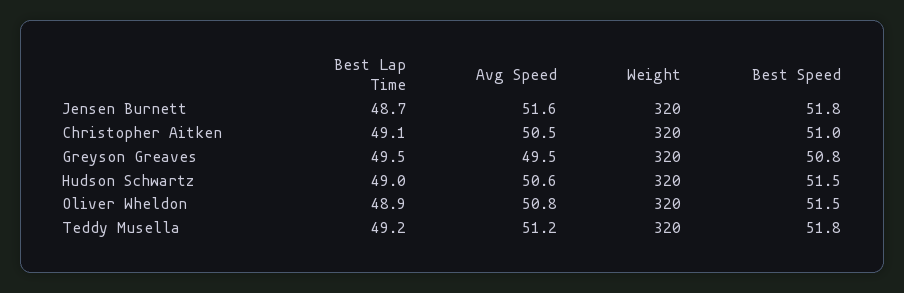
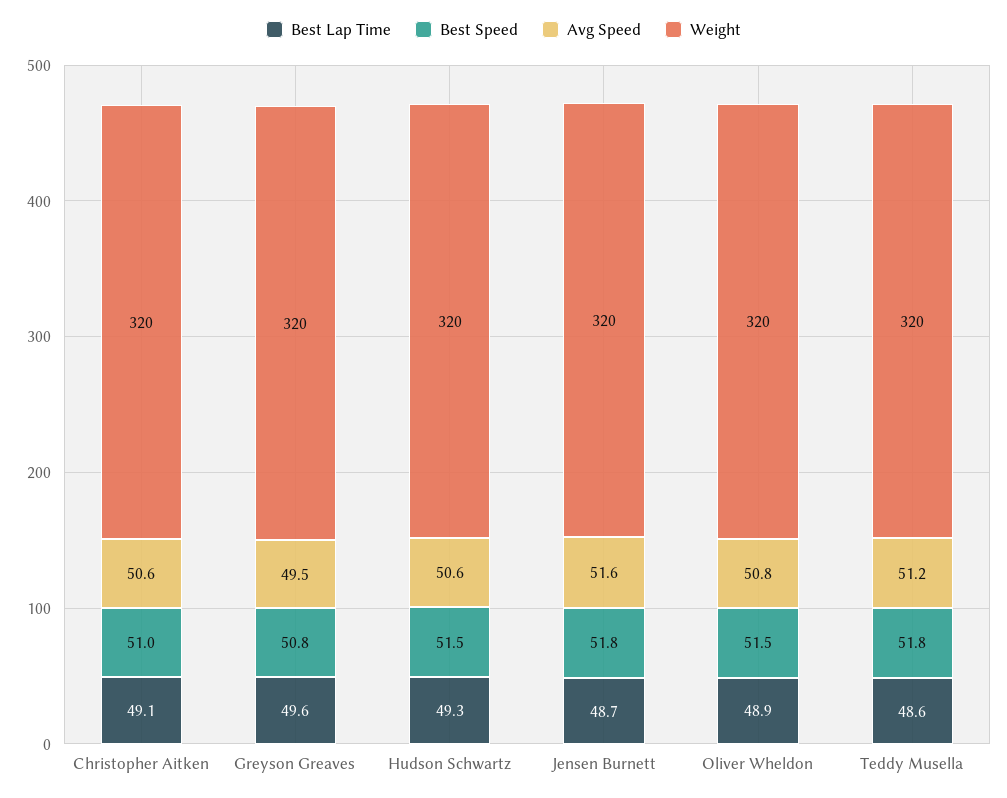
Avg Speed, Christopher Aitken: 50.5 -> 50.6
Best Lap Time, Greyson Greaves: 49.5 -> 49.6
Best Lap Time, Hudson Schwartz: 49 -> 49.3
Best Lap Time, Teddy Musella: 49.2 -> 48.6

